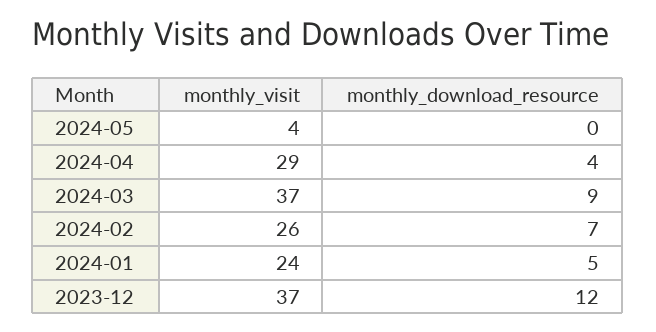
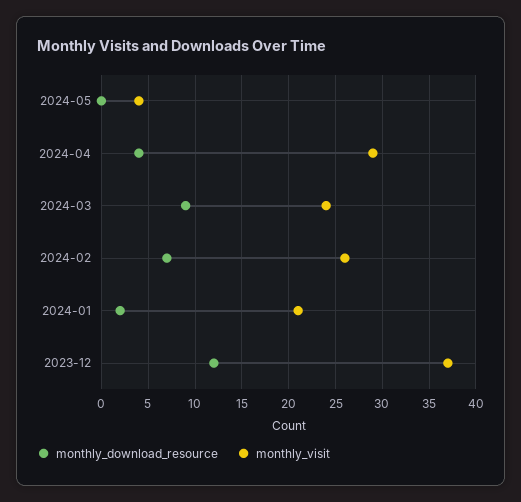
monthly_visit, 2024-03: 37 -> 24
monthly_visit, 2024-01: 24 -> 21
monthly_download_resource, 2024-01: 5 -> 2

